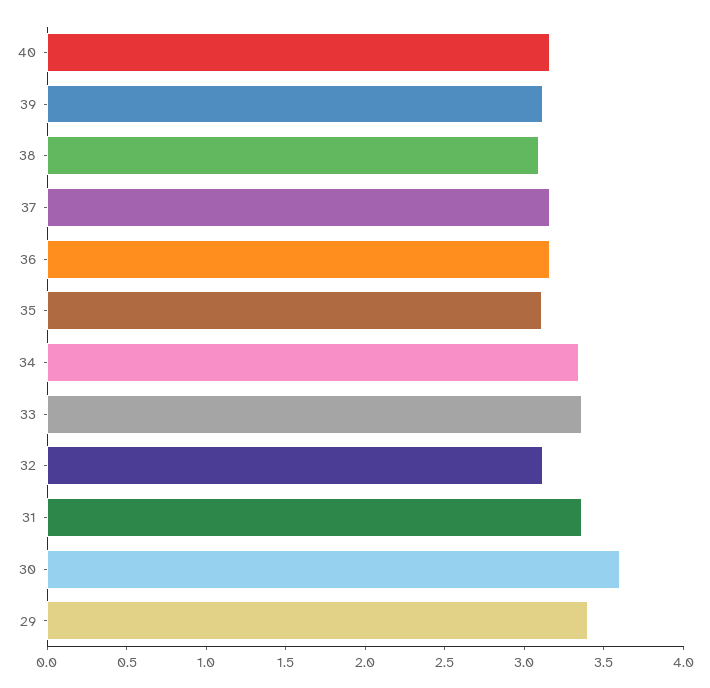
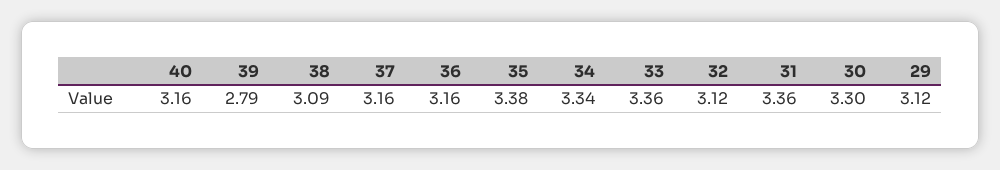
39: 3.1 -> 2.79
35: 3.1 -> 3.38
30: 3.6 -> 3.3
29: 3.4 -> 3.12

